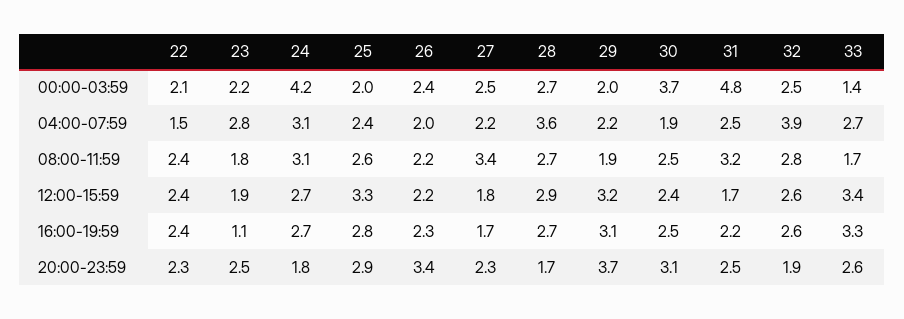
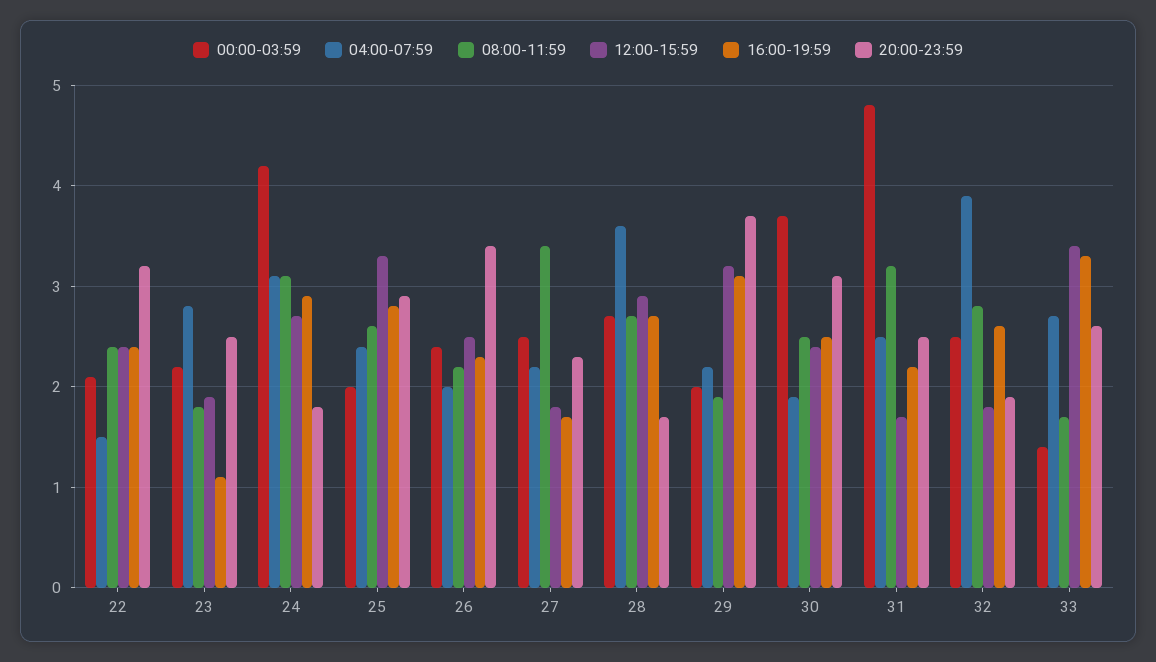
12:00-15:59, 26: 2.2 -> 2.5
12:00-15:59, 32: 2.6 -> 1.8
16:00-19:59, 24: 2.7 -> 2.9
20:00-23:59, 22: 2.3 -> 3.2

